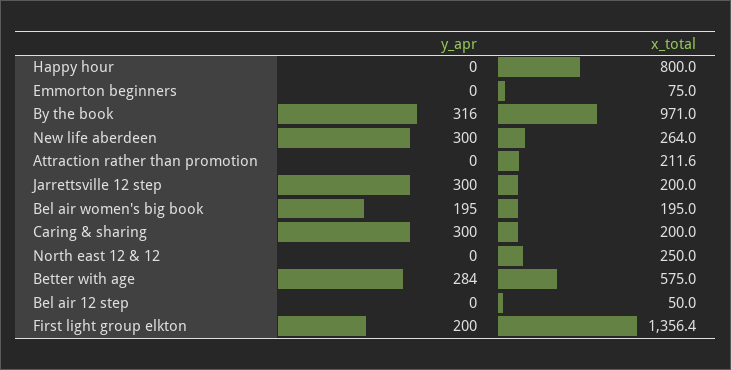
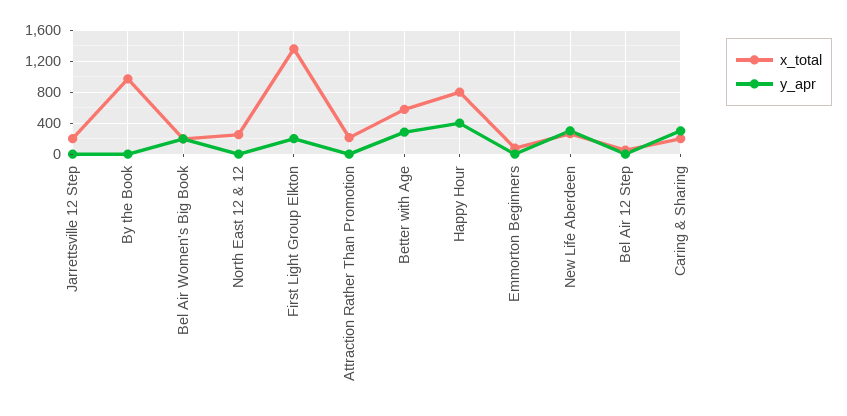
y_apr, Happy hour: 0 -> 400
y_apr, By the book: 316 -> 0
y_apr, Jarrettsville 12 step: 300 -> 0

